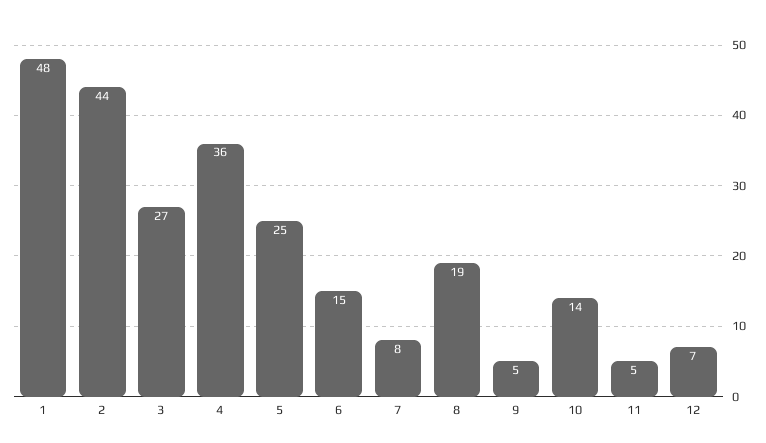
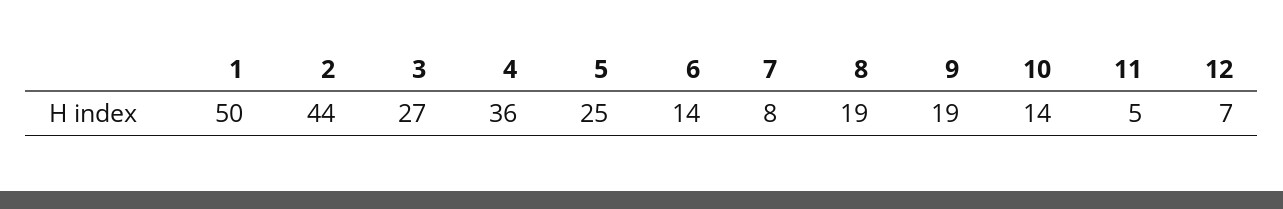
1: 48 -> 50
6: 15 -> 14
9: 5 -> 19

